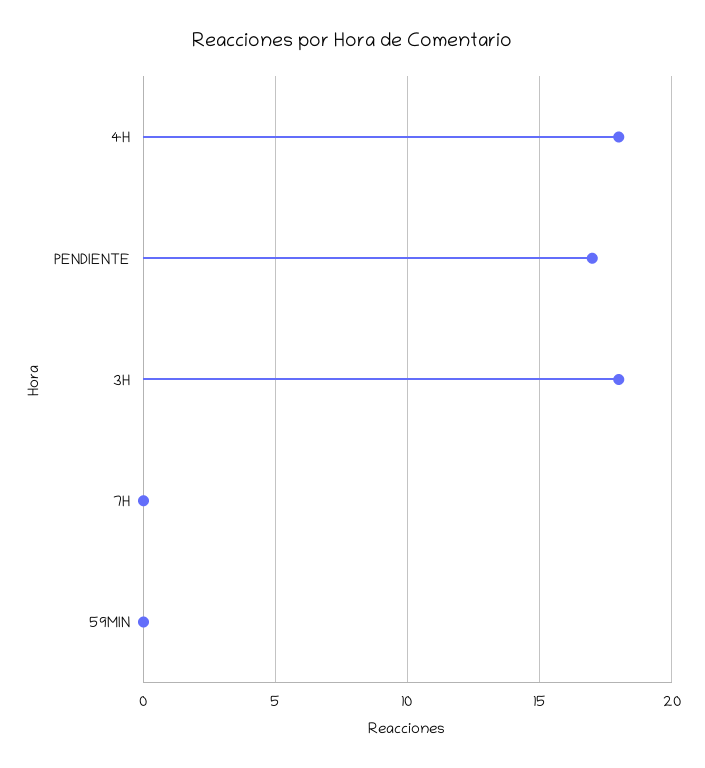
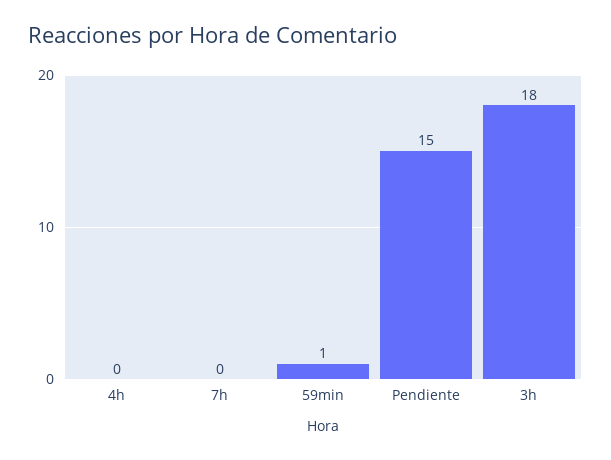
4H: 18 -> 0
PENDIENTE: 17 -> 15
59MIN: 0 -> 1

